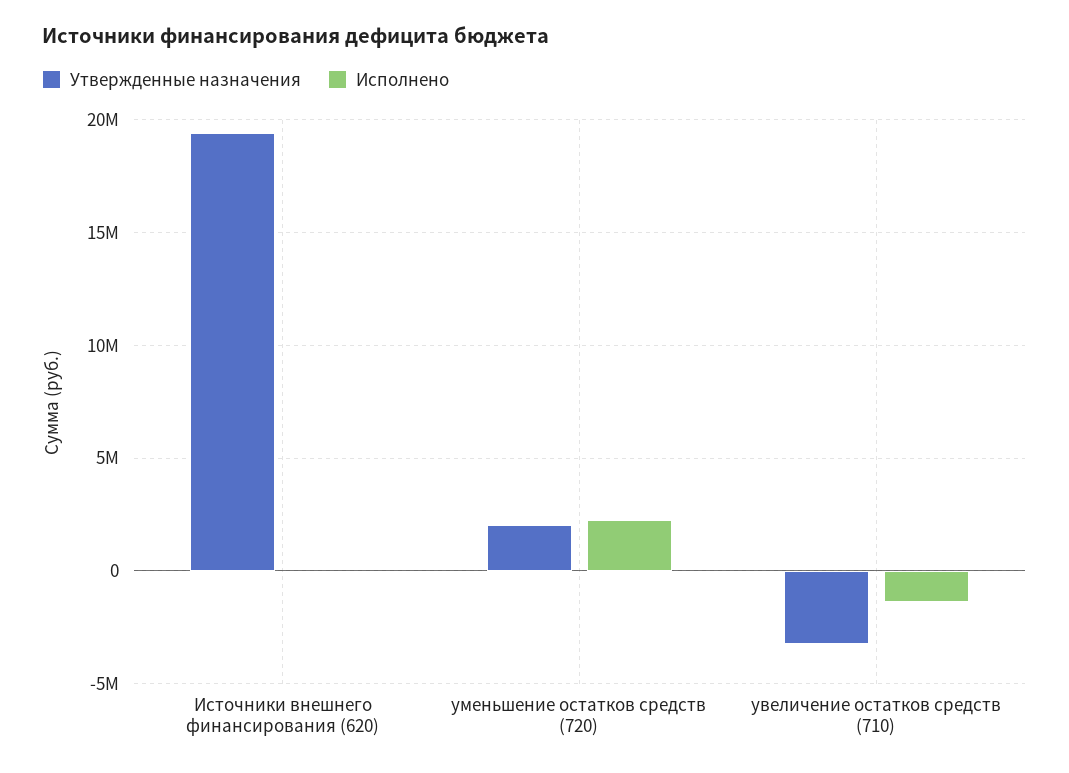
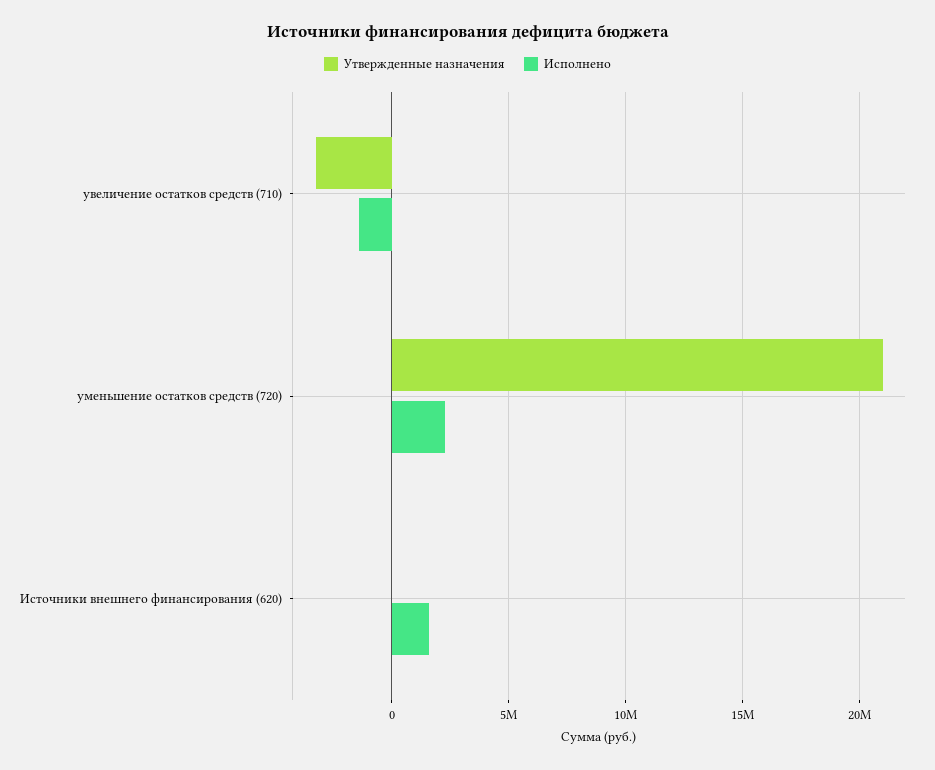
Утвержденные назначения, Источники внешнего финансирования (620): 19500000 -> 0
Исполнено, Источники внешнего финансирования (620): 0 -> 1500000
Утвержденные назначения, уменьшение остатков средств (720): 2000000 -> 21000000

